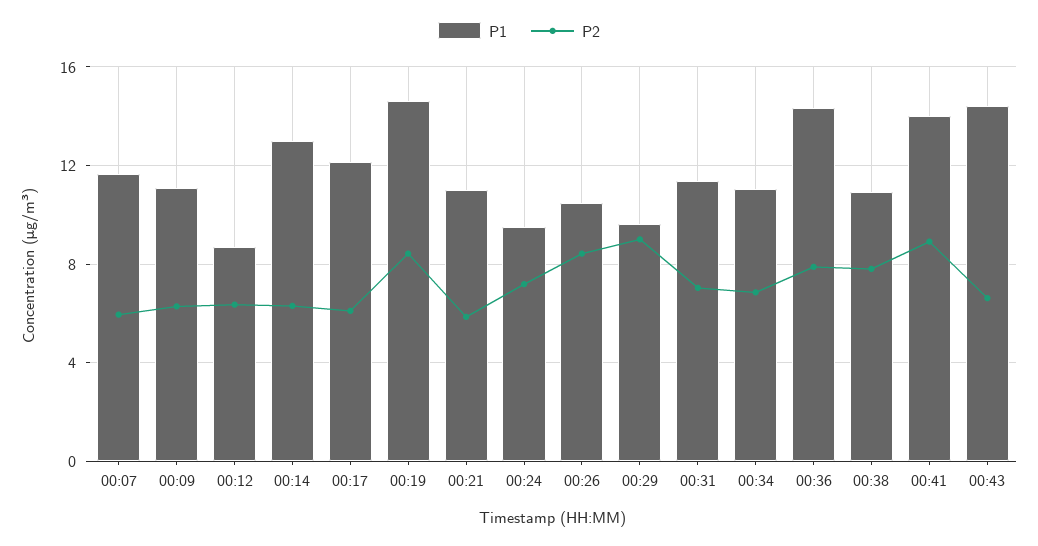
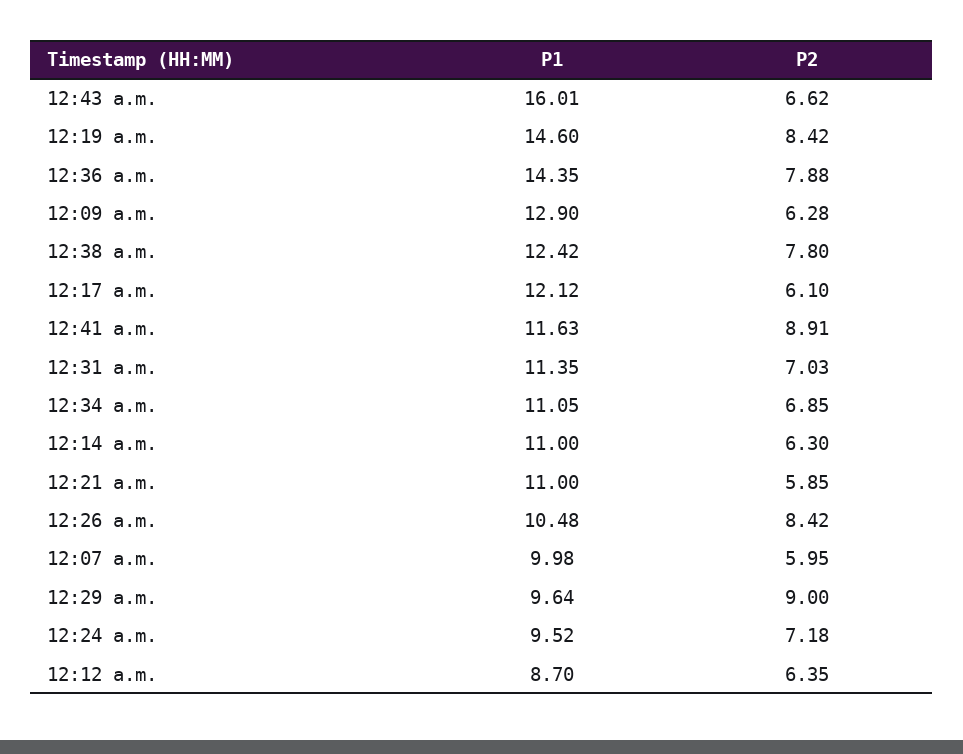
P1, 00:07: 11.5 -> 9.98
P1, 00:09: 11 -> 12.9
P1, 00:14: 13 -> 11
P1, 00:38: 11 -> 12.42
P1, 00:41: 14 -> 11.63
P1, 00:43: 14.5 -> 16.01

